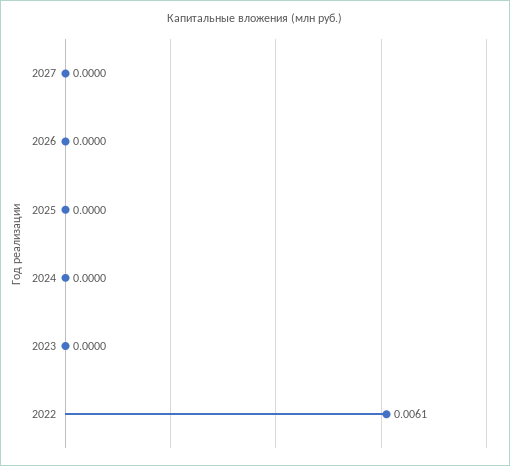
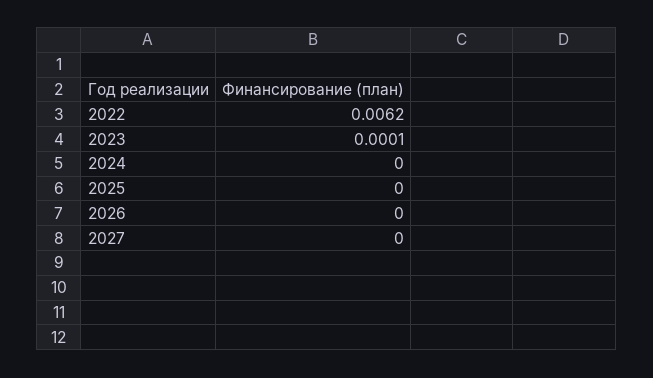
2023: 0 -> 0.0001
2022: 0.0061 -> 0.0062

